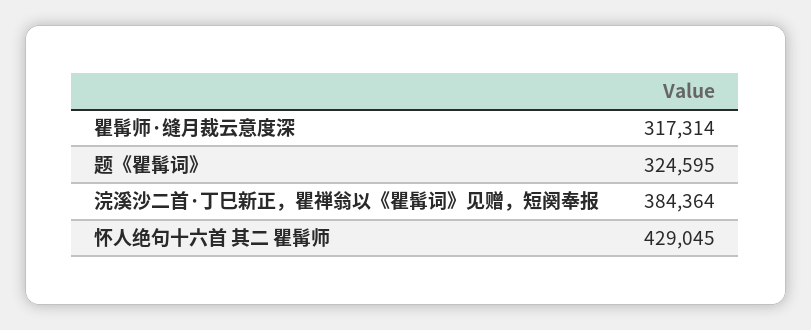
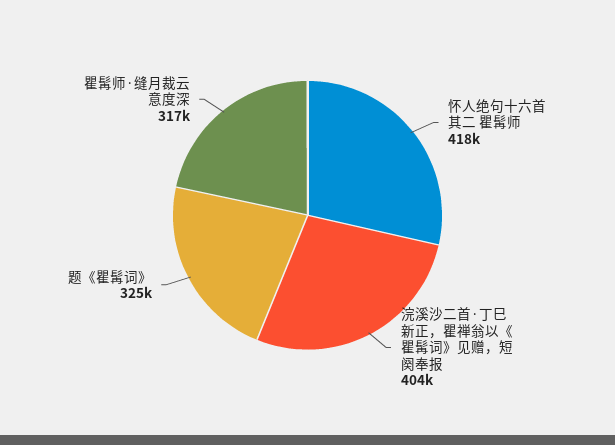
浣溪沙二首·丁巳新正，瞿禅翁以《瞿髯词》见赠，短阕奉报: 384364 -> 404000
怀人绝句十六首 其二 瞿髯师: 429045 -> 418000

